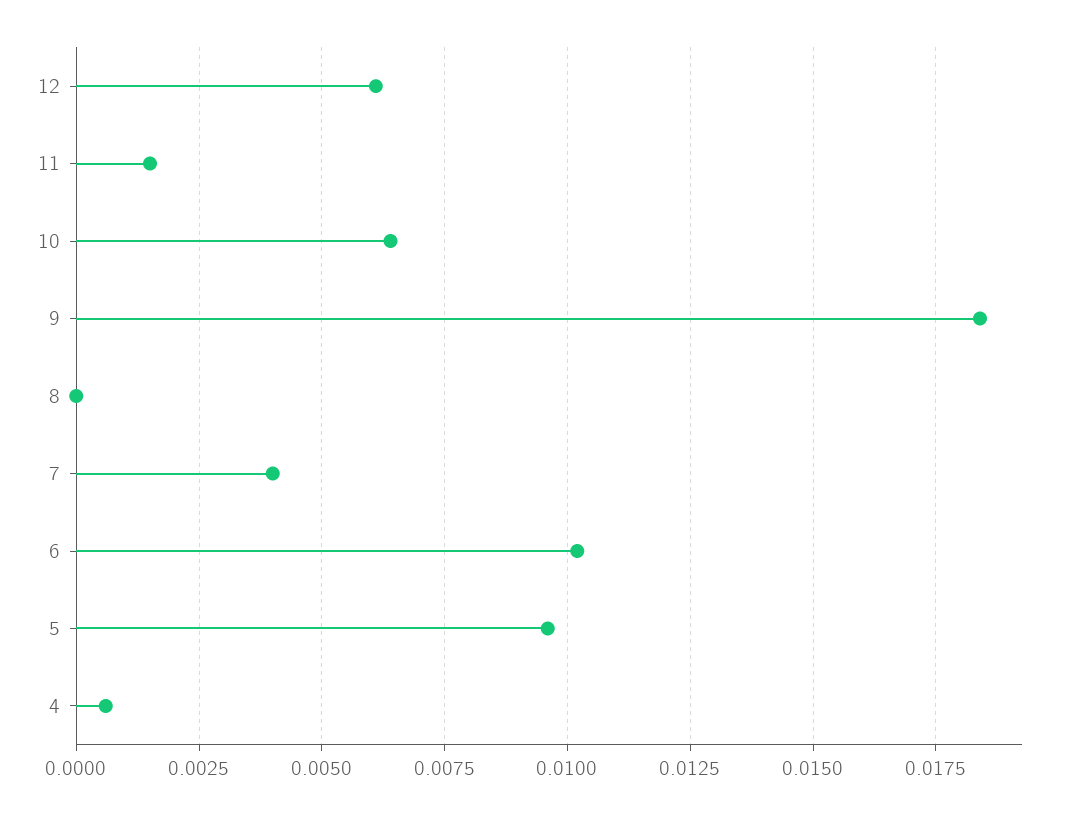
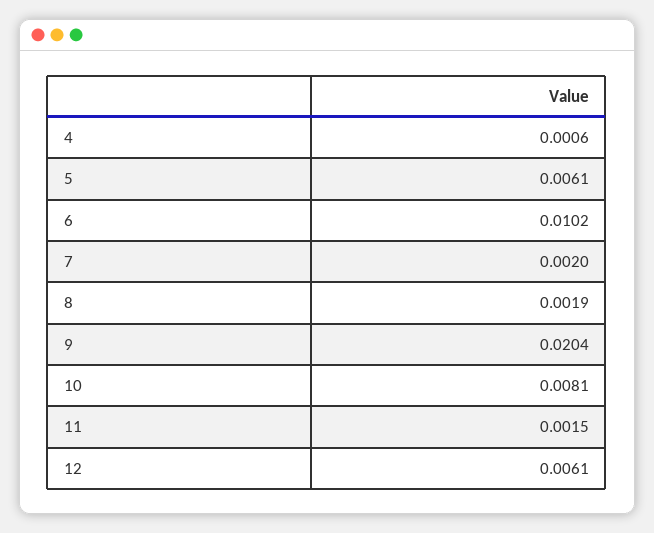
10: 0.0065 -> 0.0081
9: 0.0185 -> 0.0204
8: 0 -> 0.0019
7: 0.004 -> 0.002
5: 0.0095 -> 0.0061

